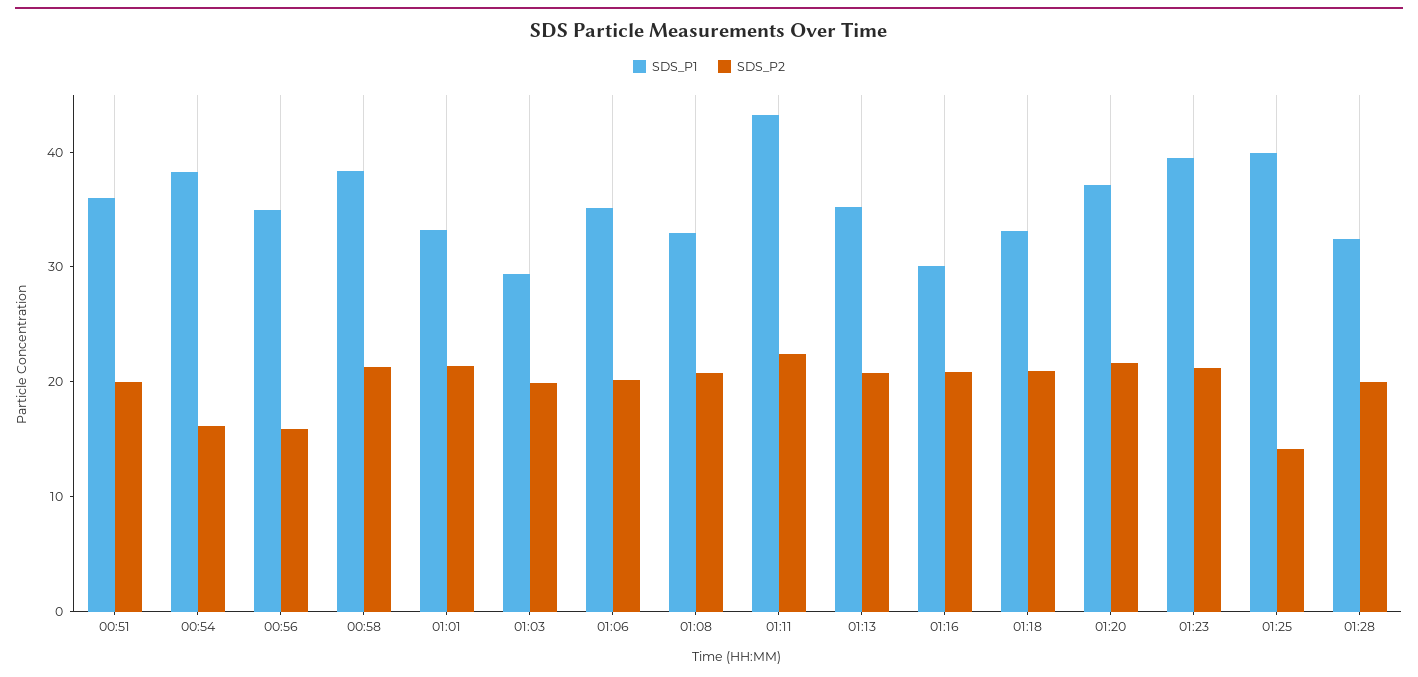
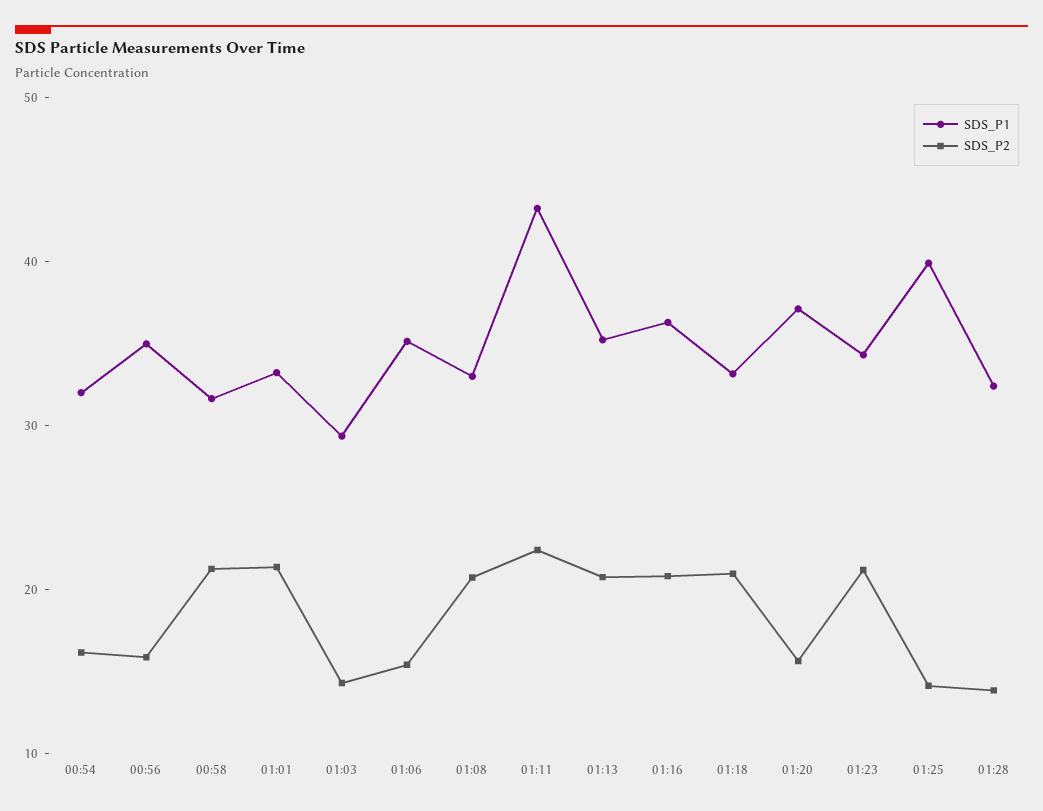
SDS_P1, 00:51: 36 -> none
SDS_P2, 00:51: 20 -> none
SDS_P1, 00:54: 38 -> 32
SDS_P1, 00:58: 38 -> 32
SDS_P2, 01:03: 20 -> 14
SDS_P2, 01:06: 20 -> 16
SDS_P1, 01:16: 30 -> 36
SDS_P2, 01:20: 22 -> 16
SDS_P1, 01:23: 40 -> 34
SDS_P2, 01:28: 20 -> 14

